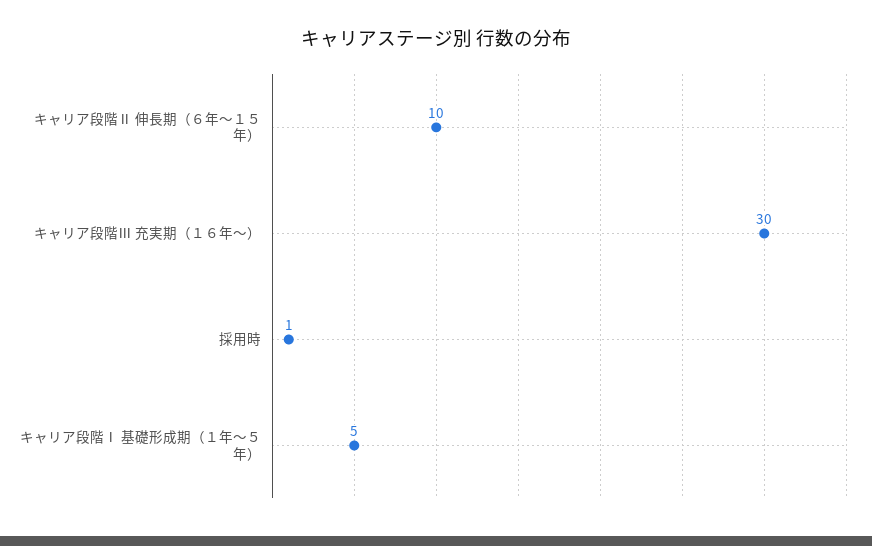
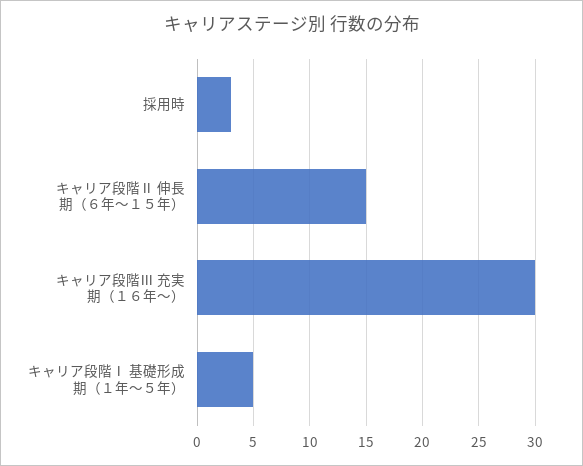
キャリア段階Ⅱ 伸長期（６年～１５年）: 10 -> 15
採用時: 1 -> 3

